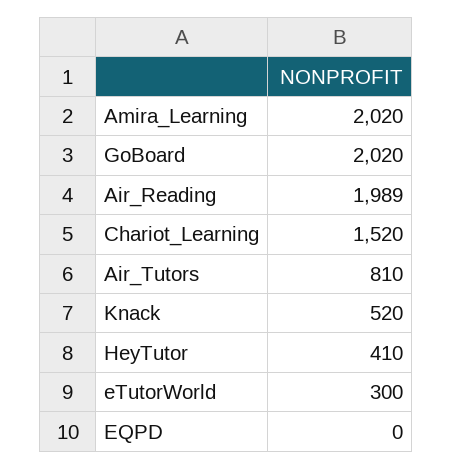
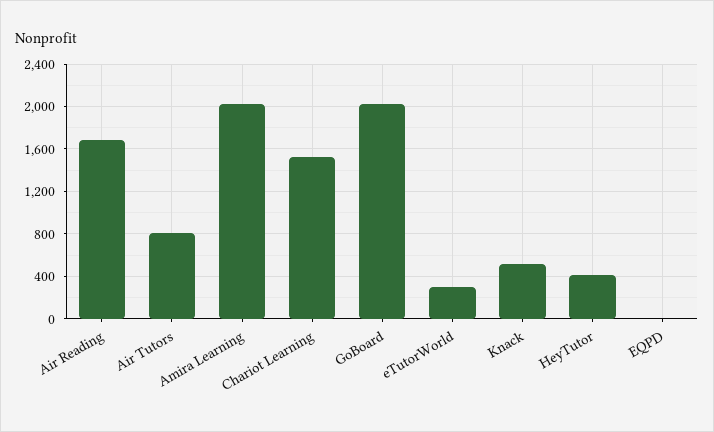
Air_Reading: 1989 -> 1700

